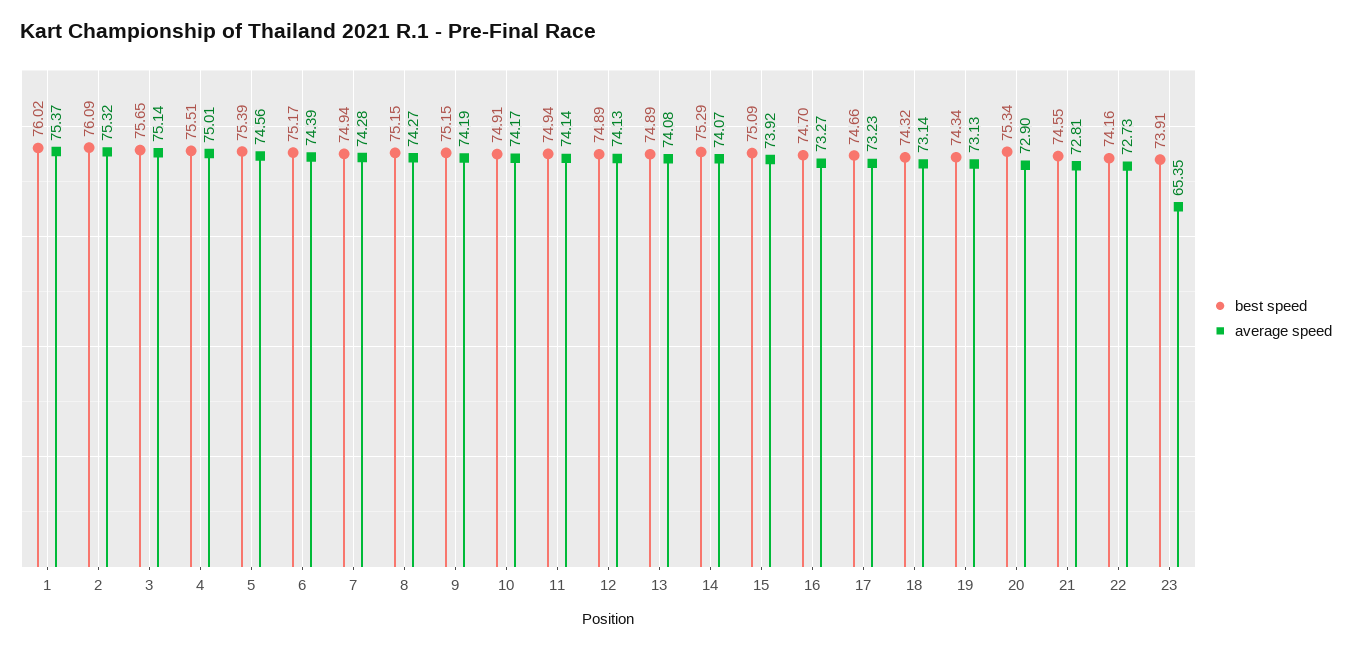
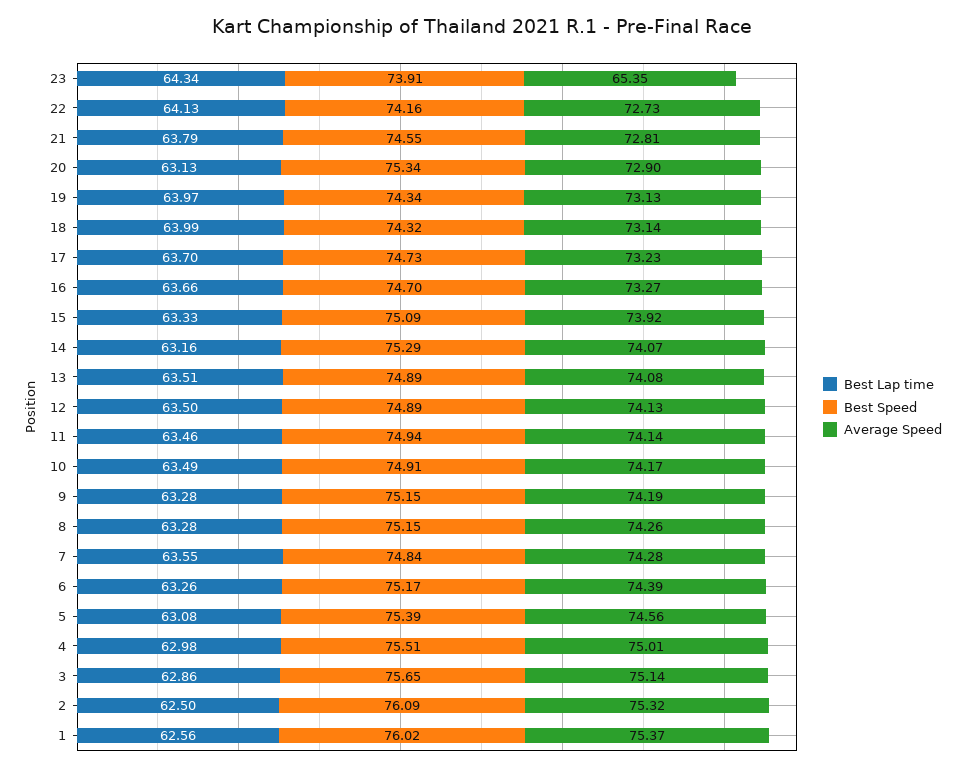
best speed, 7: 74.94 -> 74.84
average speed, 8: 74.27 -> 74.26
best speed, 17: 74.66 -> 74.73
Best Lap time, 23: none -> 64.34
Best Lap time, 22: none -> 64.13
Best Lap time, 21: none -> 63.79
Best Lap time, 20: none -> 63.13
Best Lap time, 19: none -> 63.97
Best Lap time, 18: none -> 63.99
Best Lap time, 17: none -> 63.7
Best Lap time, 16: none -> 63.66
Best Lap time, 15: none -> 63.33
Best Lap time, 14: none -> 63.16
Best Lap time, 13: none -> 63.51
Best Lap time, 12: none -> 63.5
Best Lap time, 11: none -> 63.46
Best Lap time, 10: none -> 63.49
Best Lap time, 9: none -> 63.28
Best Lap time, 8: none -> 63.28
Best Lap time, 7: none -> 63.55
Best Lap time, 6: none -> 63.26
Best Lap time, 5: none -> 63.08
Best Lap time, 4: none -> 62.98
Best Lap time, 3: none -> 62.86
Best Lap time, 2: none -> 62.5
Best Lap time, 1: none -> 62.56

